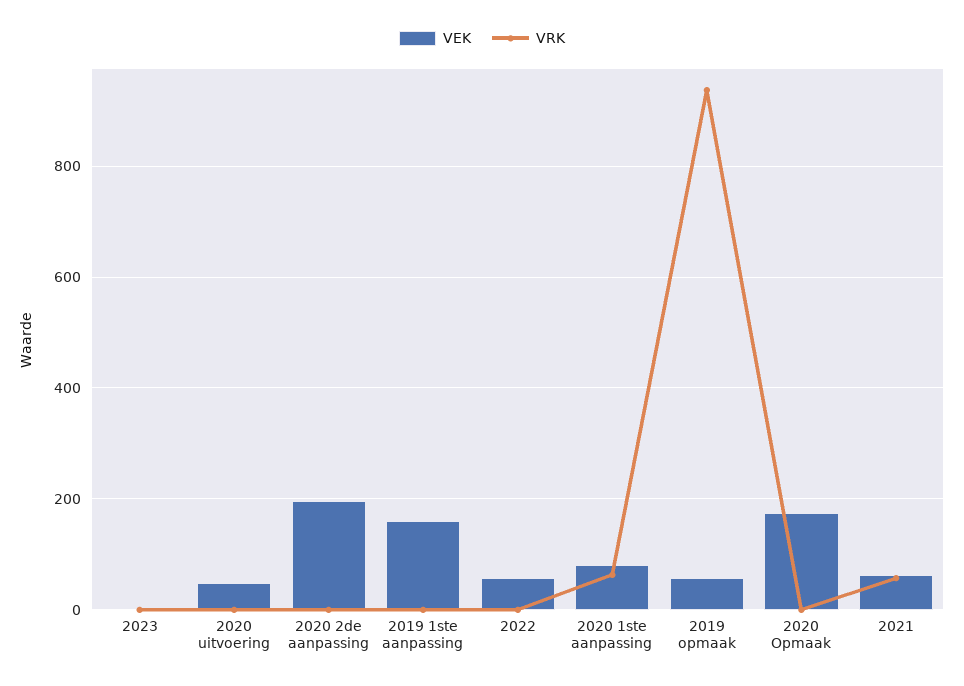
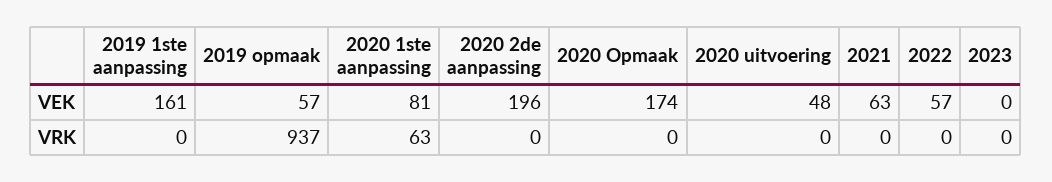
VRK, 2021: 60 -> 0

